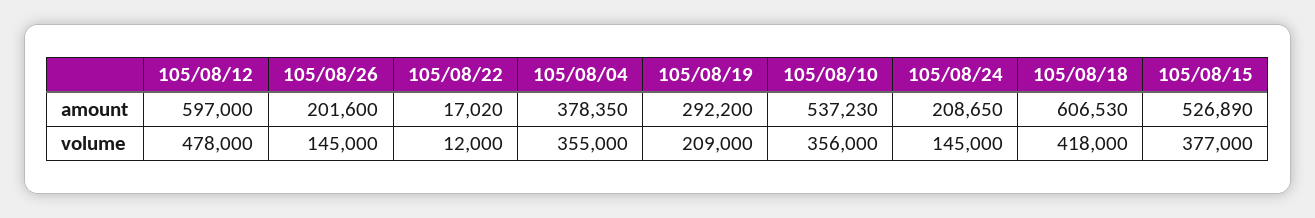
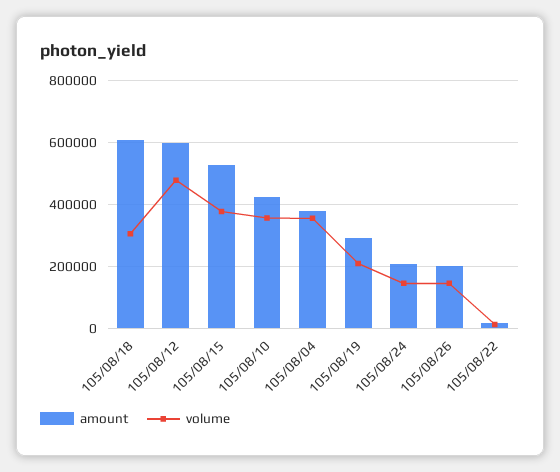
amount, 105/08/10: 537230 -> 420000
volume, 105/08/18: 418000 -> 300000

